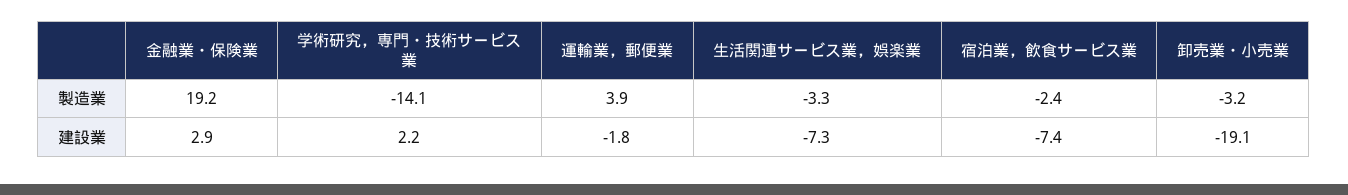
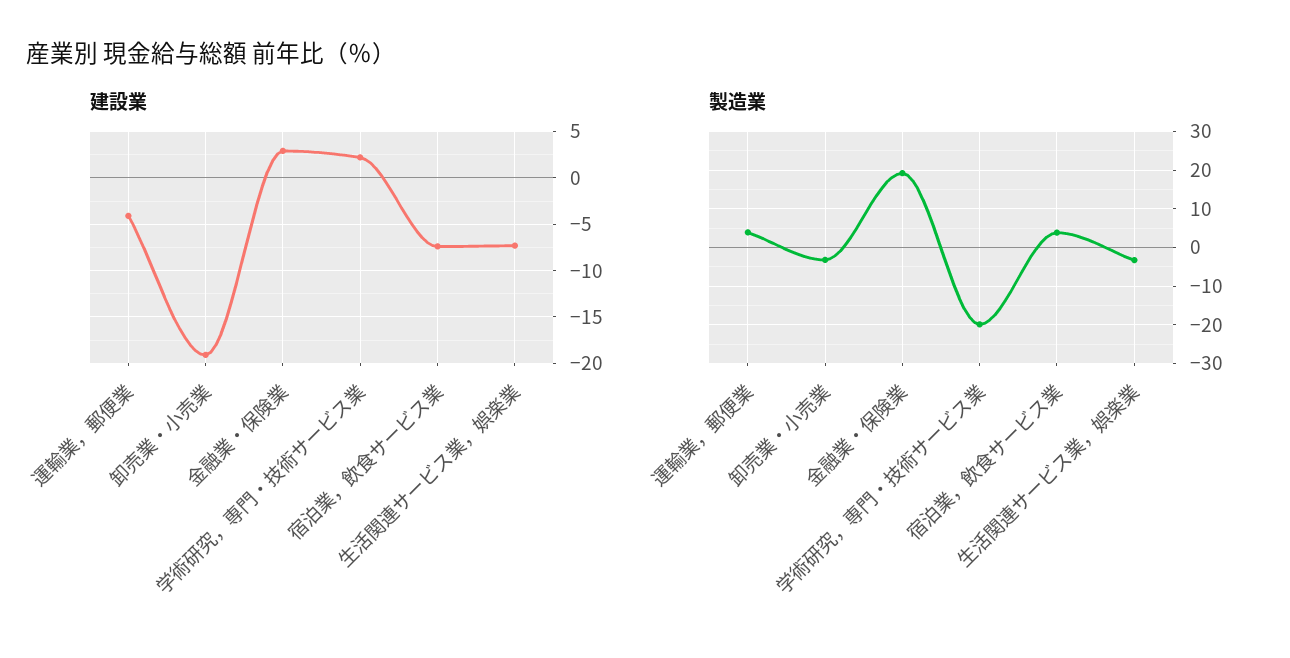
製造業, 学術研究，専門・技術サービス業: -14.1 -> -20
製造業, 宿泊業，飲食サービス業: -2.4 -> 4
建設業, 運輸業，郵便業: -1.8 -> -4

